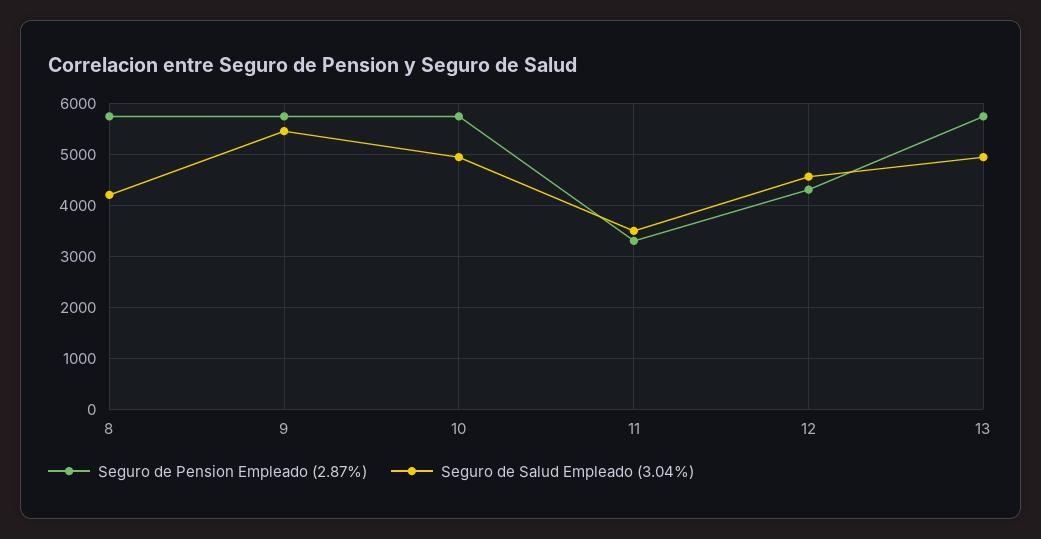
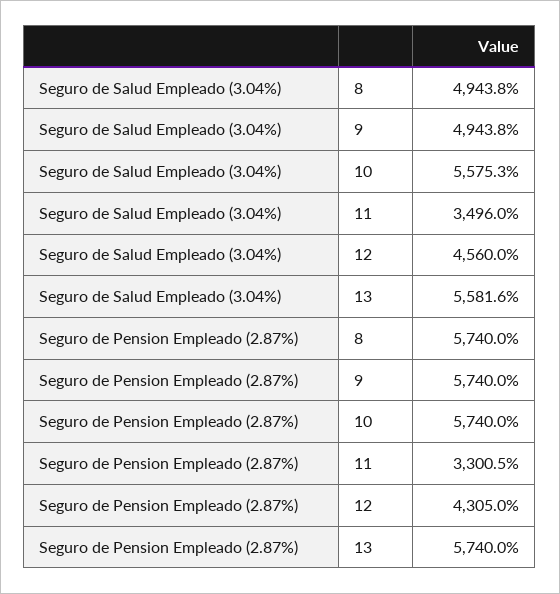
Seguro de Salud Empleado (3.04%), 8: 4200 -> 4943.8
Seguro de Salud Empleado (3.04%), 9: 5400 -> 4943.8
Seguro de Salud Empleado (3.04%), 10: 5000 -> 5575.3
Seguro de Salud Empleado (3.04%), 13: 5000 -> 5581.6

